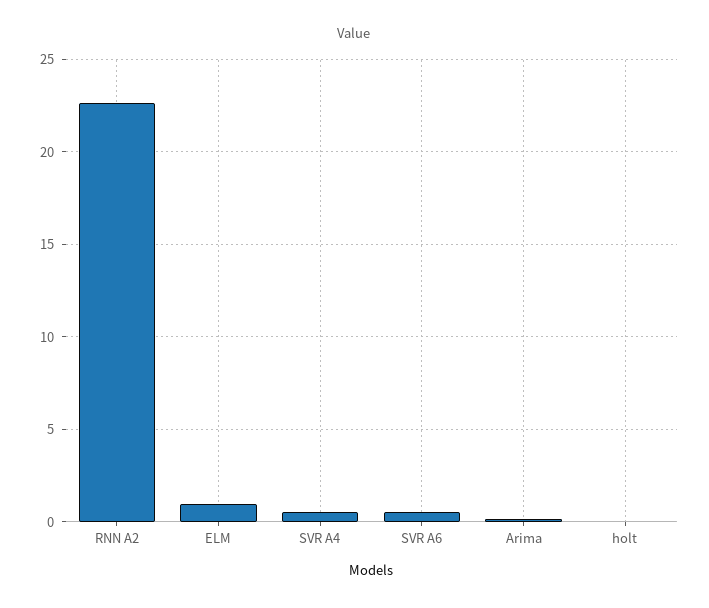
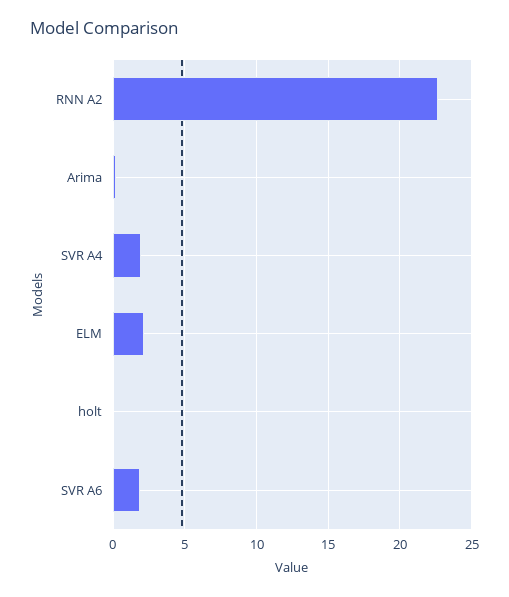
ELM: 1 -> 2
SVR A4: 0.5 -> 2
SVR A6: 0.5 -> 2

